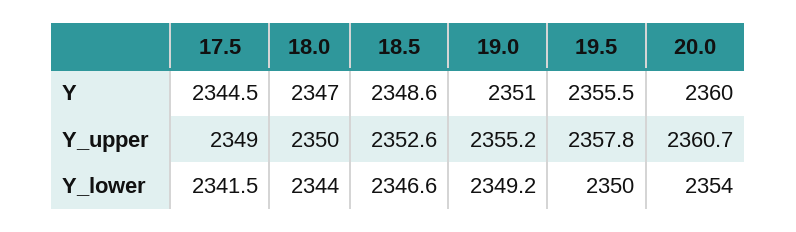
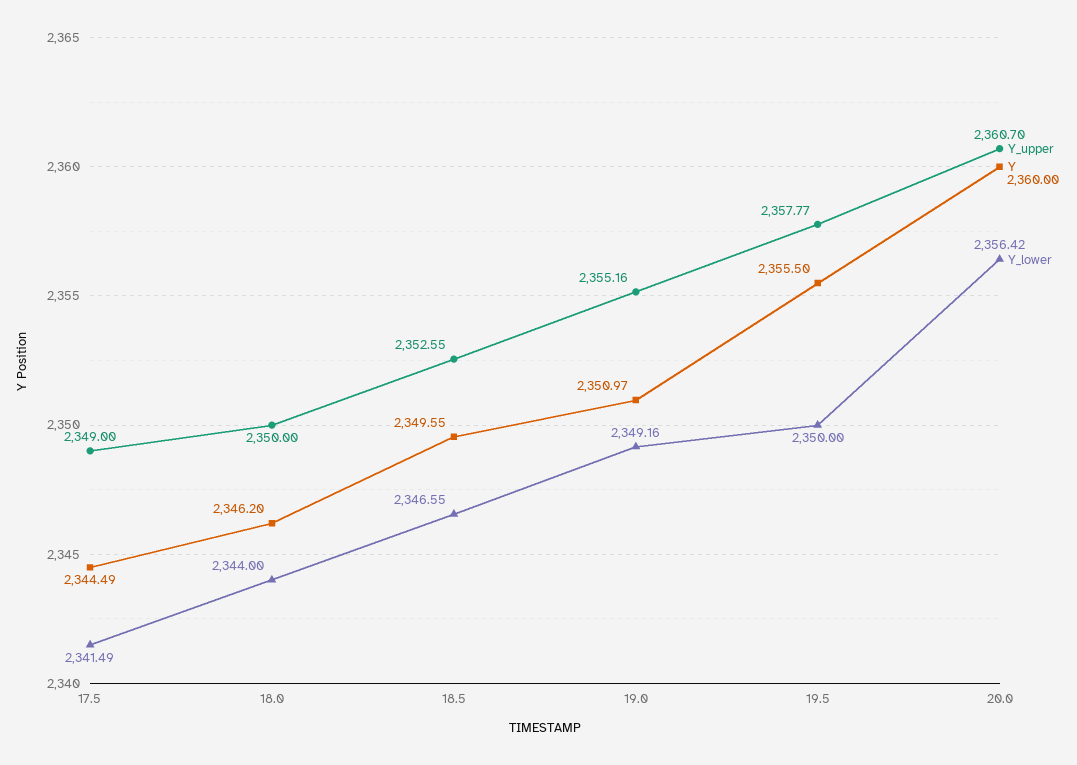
Y, 18.0: 2347 -> 2346.2
Y, 18.5: 2348.6 -> 2349.55
Y_lower, 20.0: 2354 -> 2356.42

